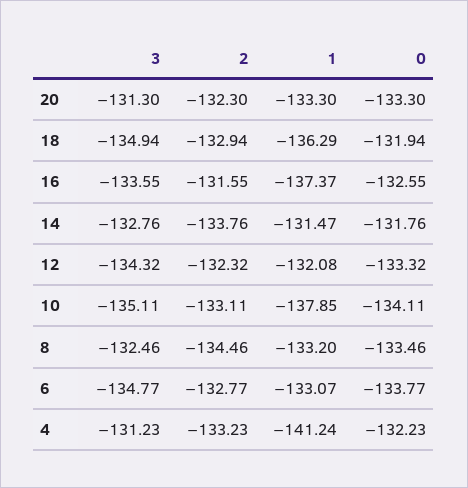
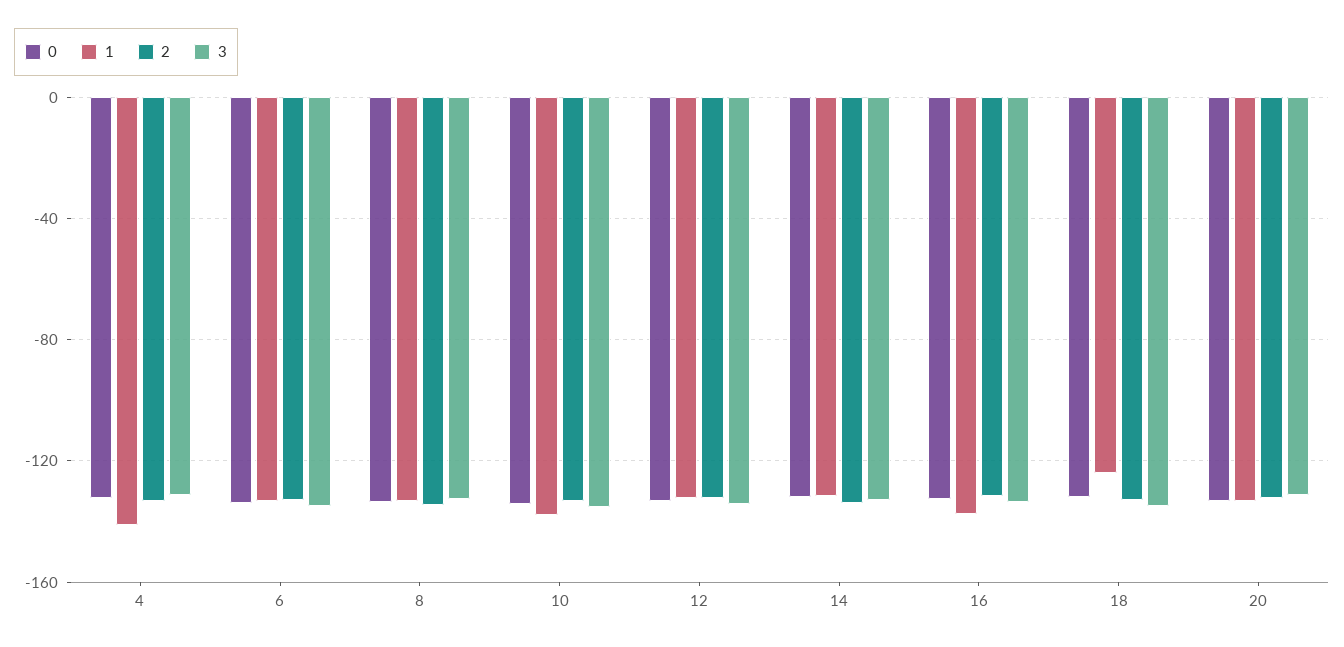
1, 18: -136.29 -> -125

